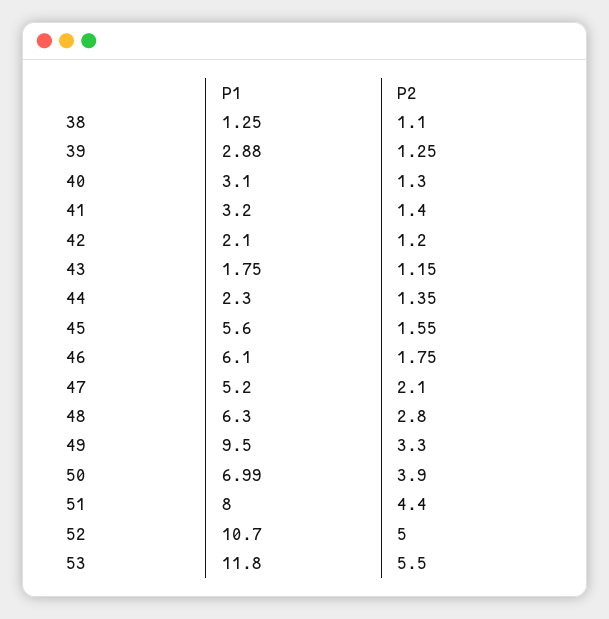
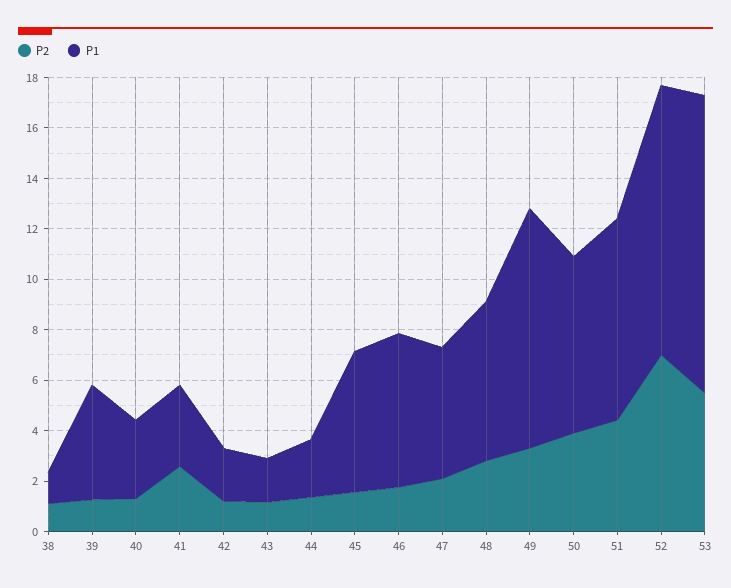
P1, 39: 2.88 -> 4.5
P2, 41: 1.4 -> 2.5
P2, 52: 5 -> 7

